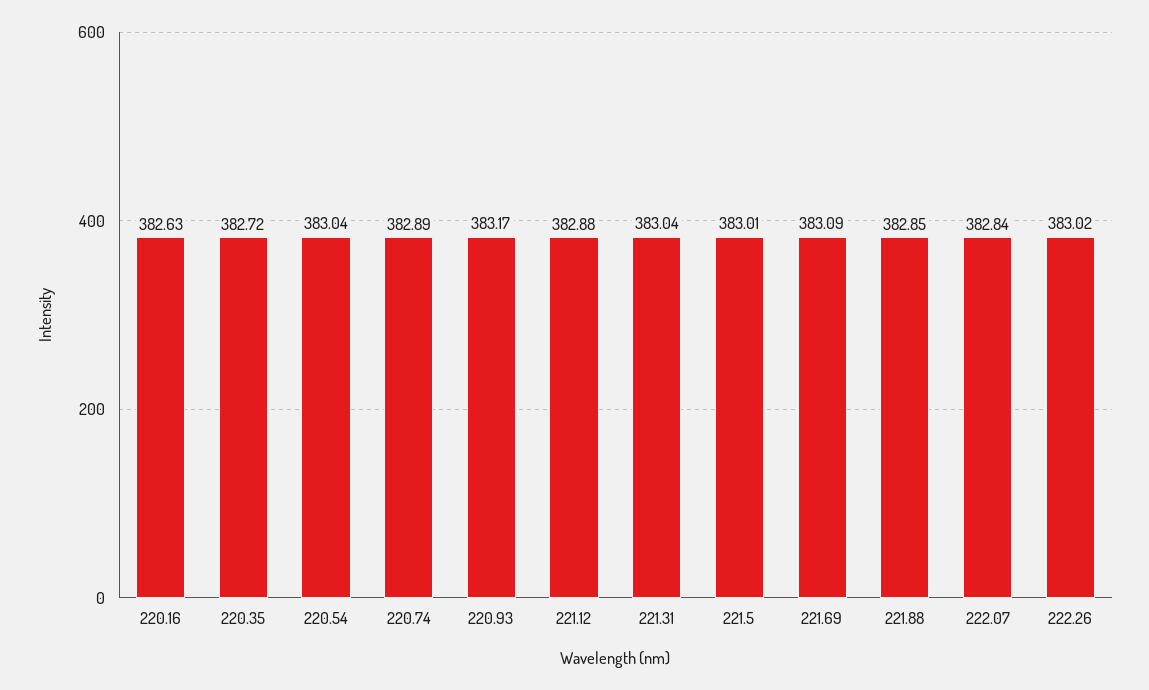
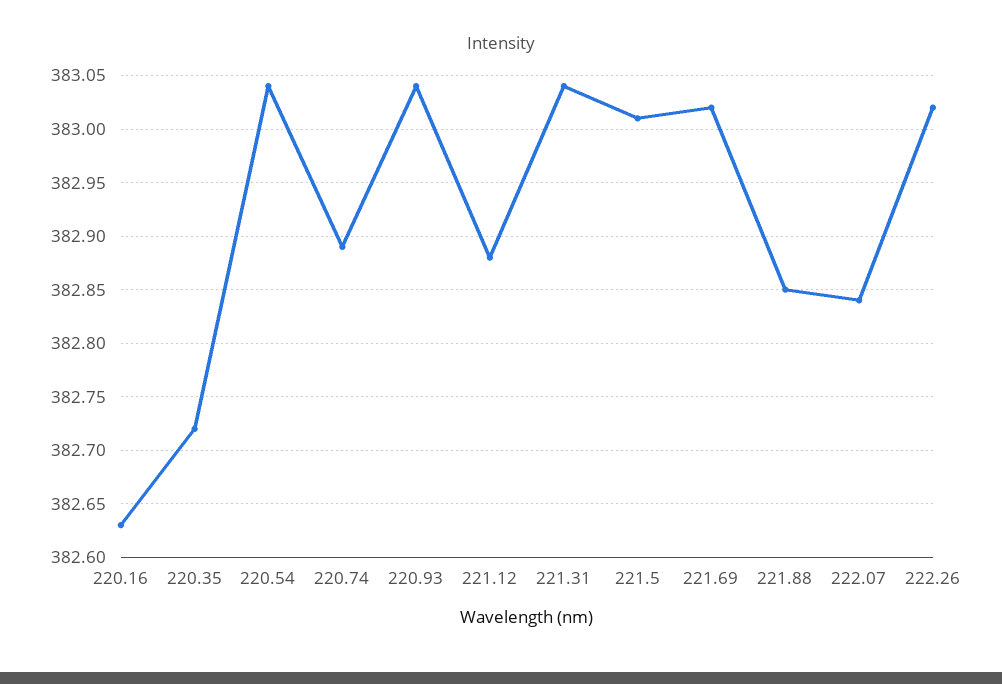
220.93: 383.17 -> 383.04
221.69: 383.09 -> 383.02

